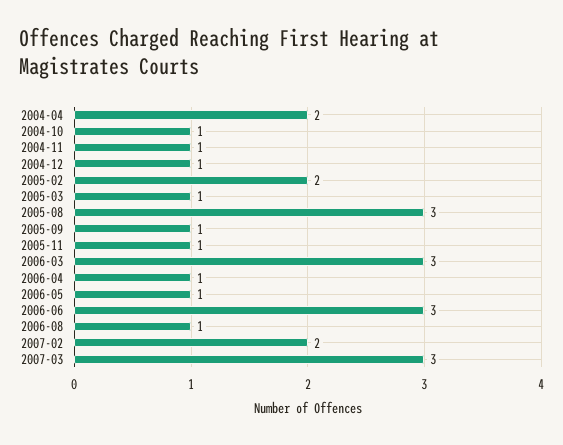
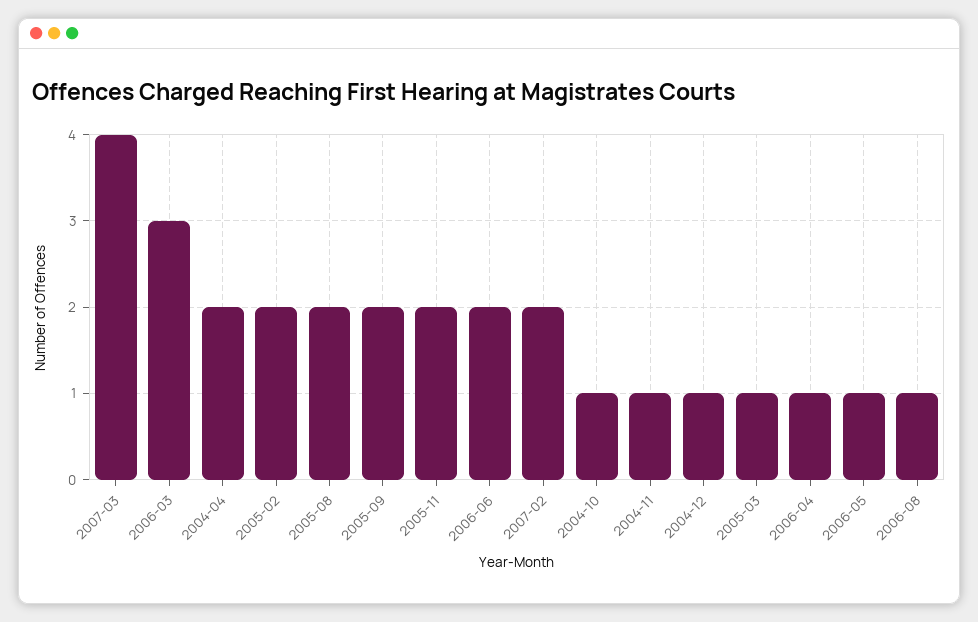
2005-08: 3 -> 2
2005-09: 1 -> 2
2005-11: 1 -> 2
2006-06: 3 -> 2
2007-03: 3 -> 4

